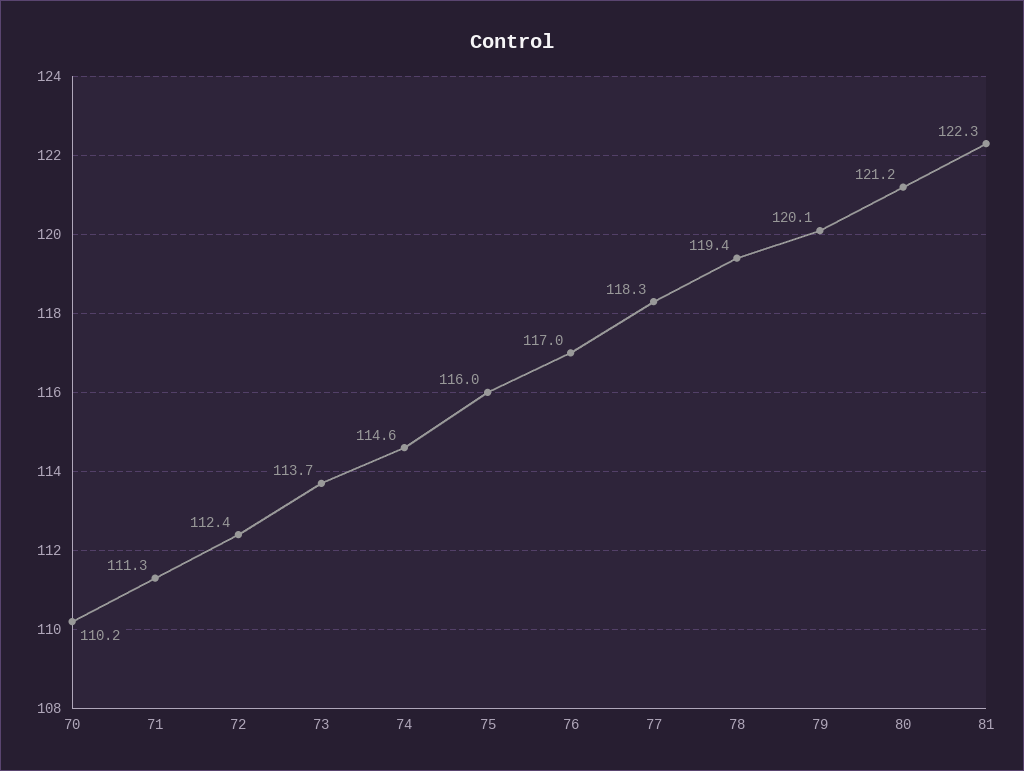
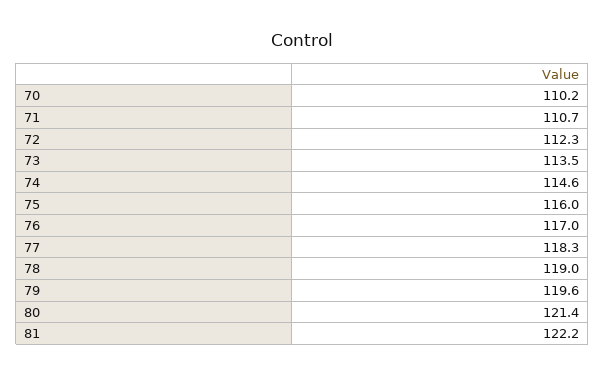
71: 111.3 -> 110.7
72: 112.4 -> 112.3
73: 113.7 -> 113.5
78: 119.4 -> 119
79: 120.1 -> 119.6
80: 121.2 -> 121.4
81: 122.3 -> 122.2

